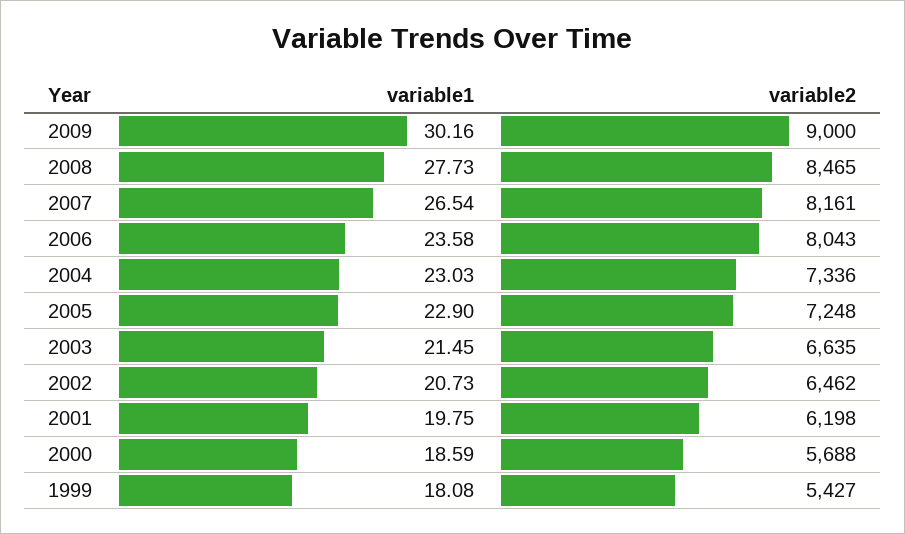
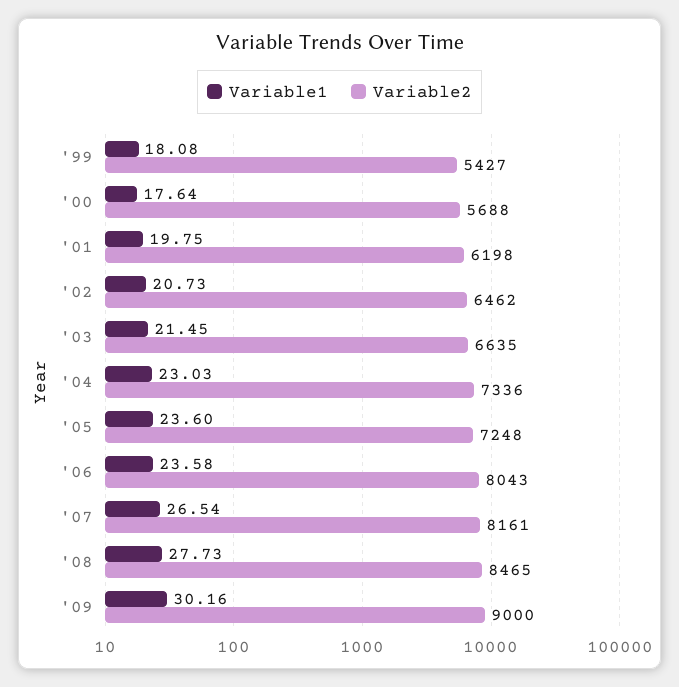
variable1, 2005: 22.9 -> 23.6
variable1, 2000: 18.59 -> 17.64

